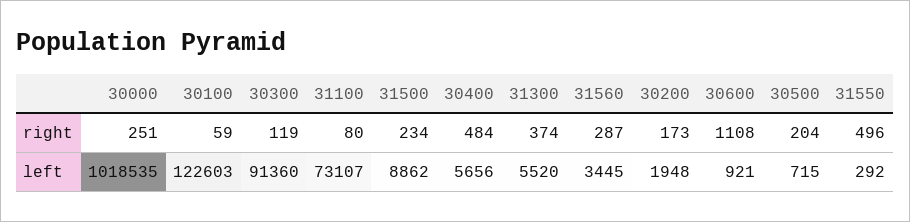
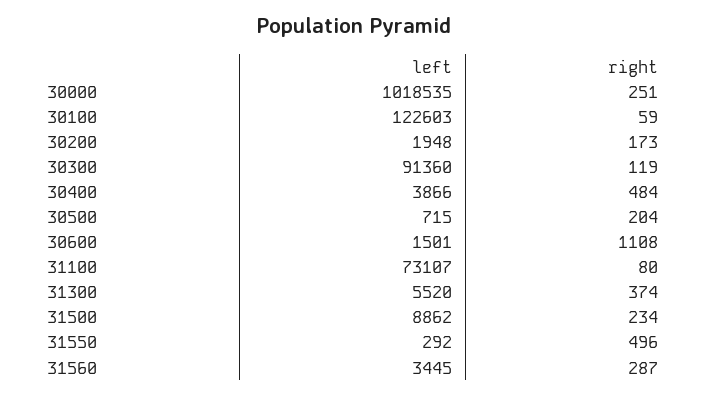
30400, left: 5656 -> 3866
30600, left: 921 -> 1501

